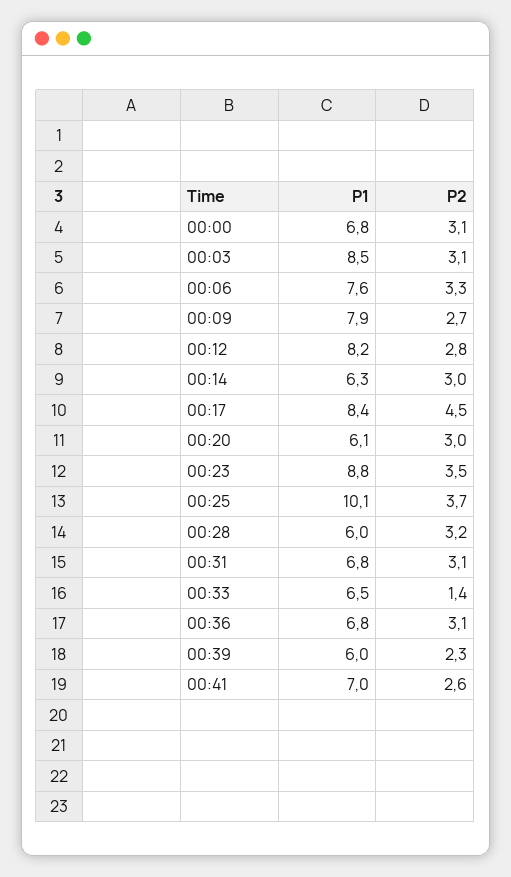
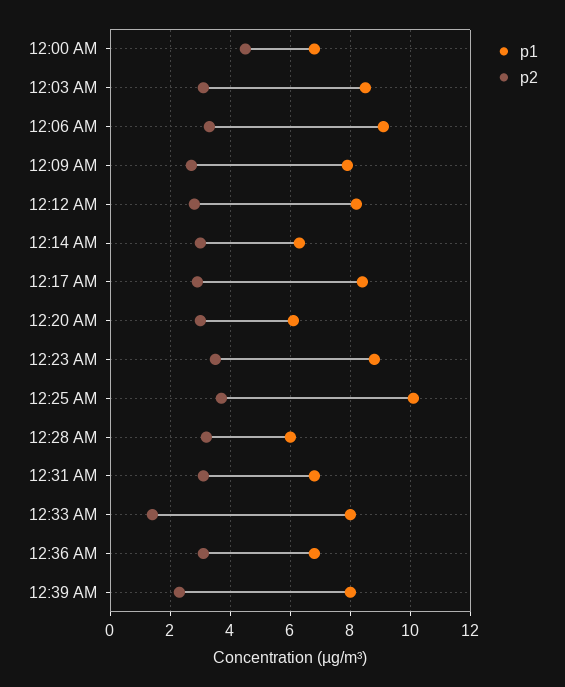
P2, 00:00: 3.1 -> 4.5
P1, 00:06: 7.6 -> 9
P2, 00:17: 4.5 -> 3
P1, 00:33: 6.5 -> 8
P1, 00:39: 6 -> 8
P1, 00:41: 7 -> none
P2, 00:41: 2.6 -> none

